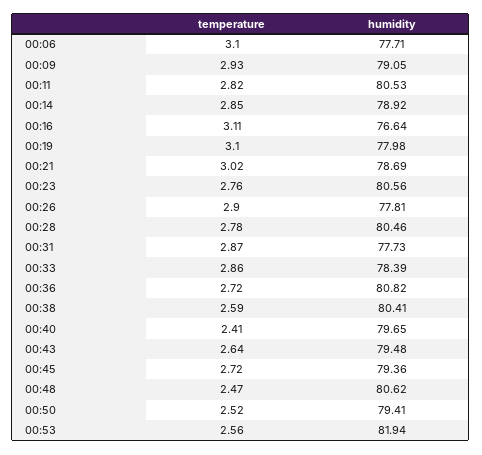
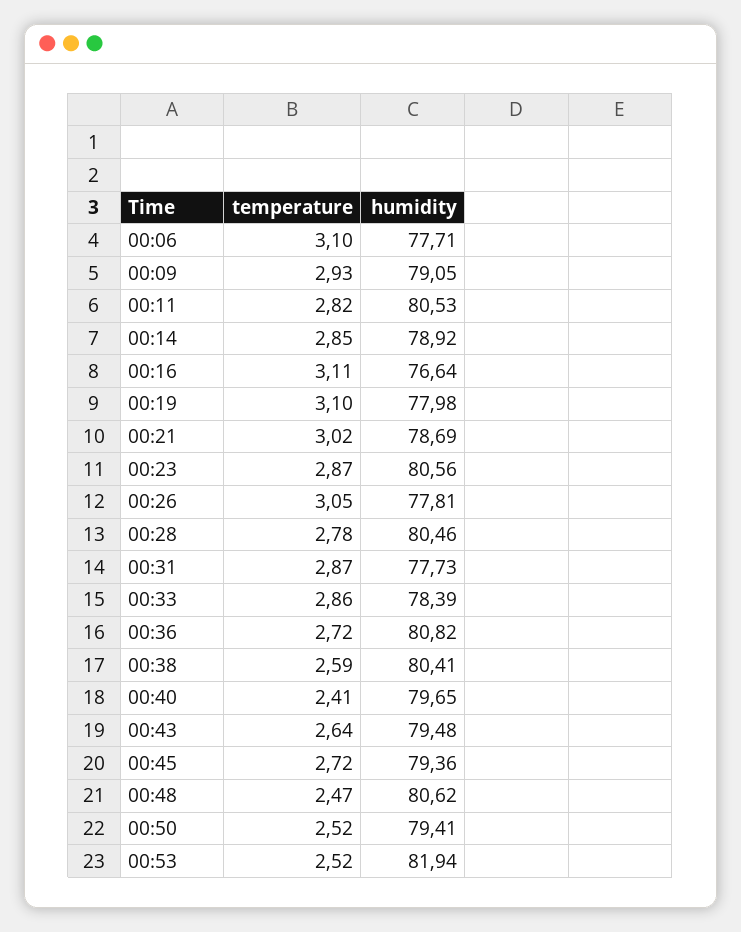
temperature, 00:23: 2.76 -> 2.87
temperature, 00:26: 2.9 -> 3.05
temperature, 00:53: 2.56 -> 2.52

